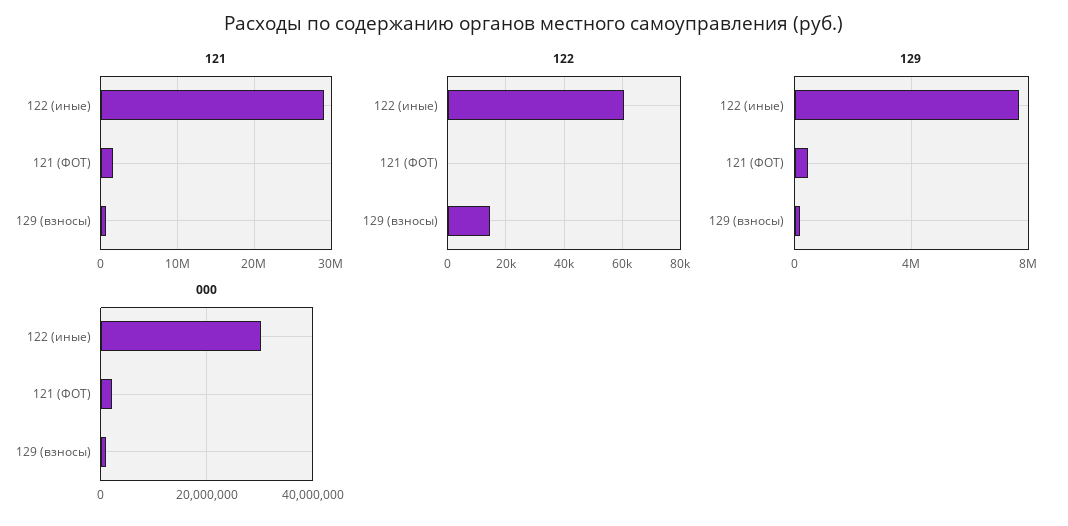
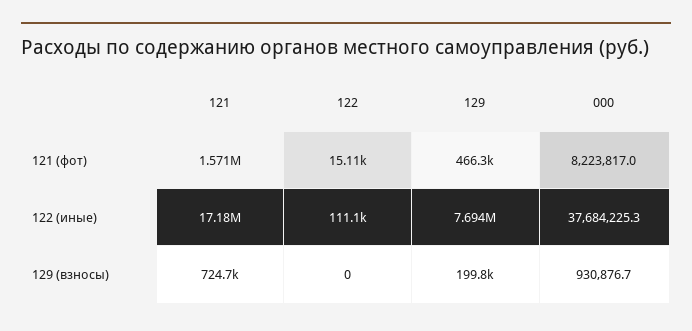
121, 122 (иные): 29000000 -> 17180000
122, 122 (иные): 60000 -> 111100
122, 121 (ФОТ): 0 -> 15110
122, 129 (взносы): 15000 -> 0
000, 122 (иные): 30000000 -> 37684225.3
000, 121 (ФОТ): 2000000 -> 8223817

